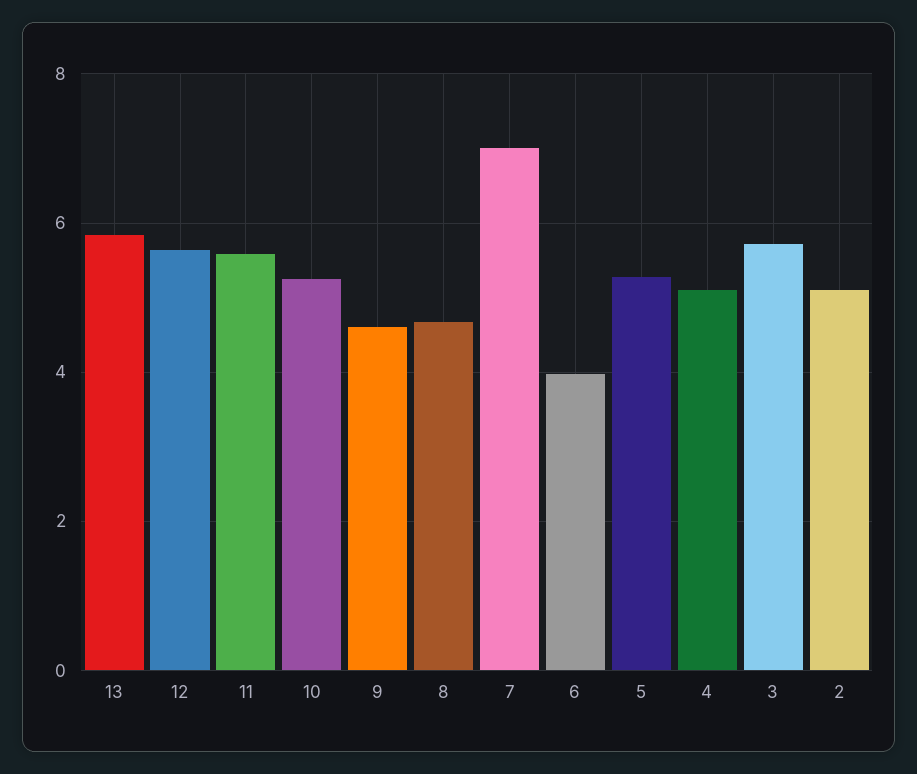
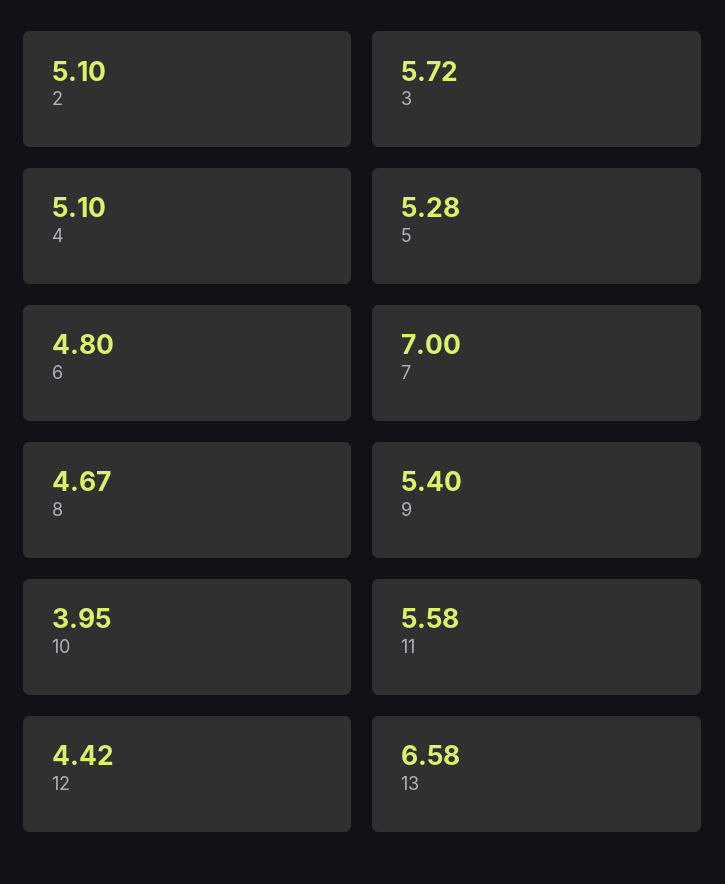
13: 5.8 -> 6.58
12: 5.6 -> 4.42
10: 5.2 -> 3.95
9: 4.6 -> 5.4
6: 4 -> 4.8

